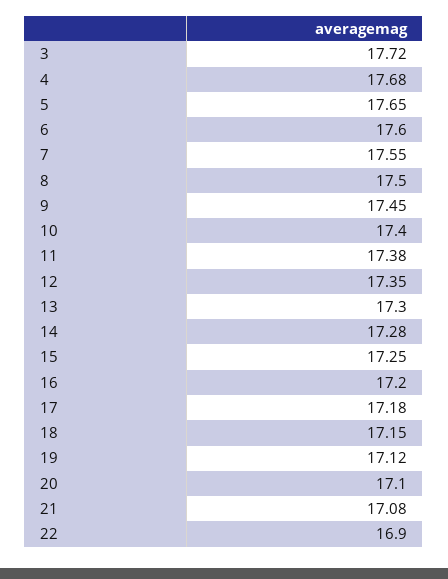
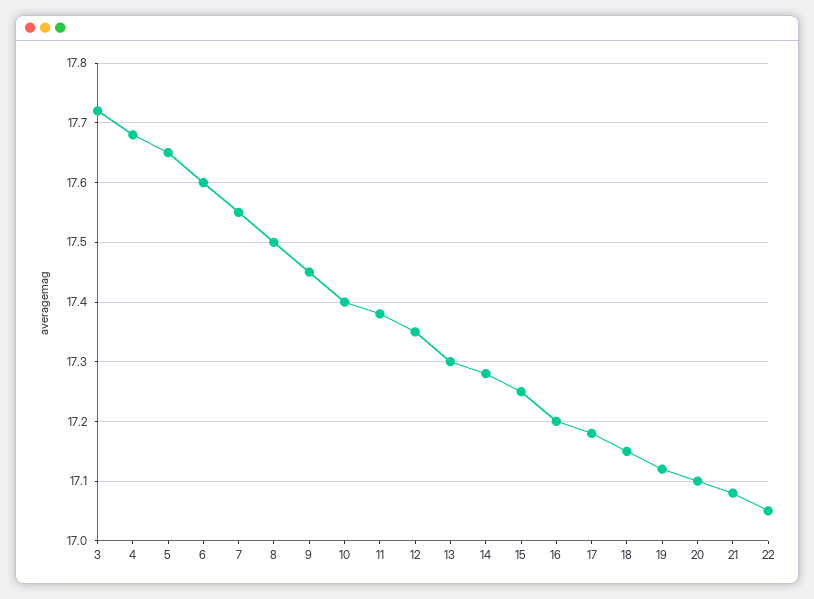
22: 16.9 -> 17.05

